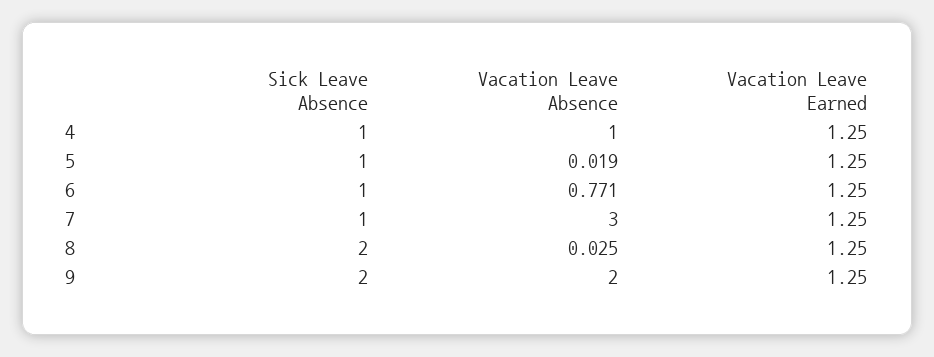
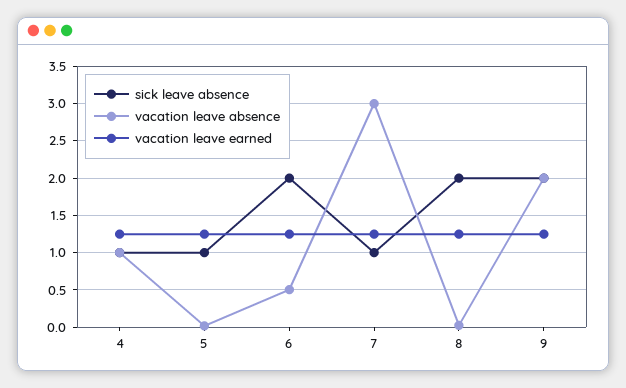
Sick Leave Absence, 6: 1 -> 2
Vacation Leave Absence, 6: 0.771 -> 0.5

